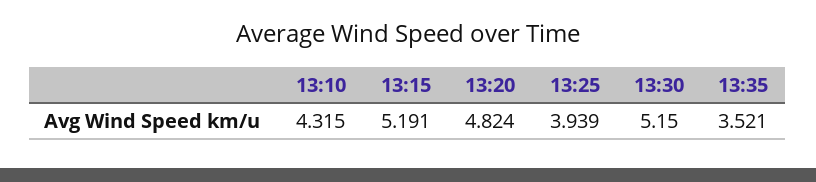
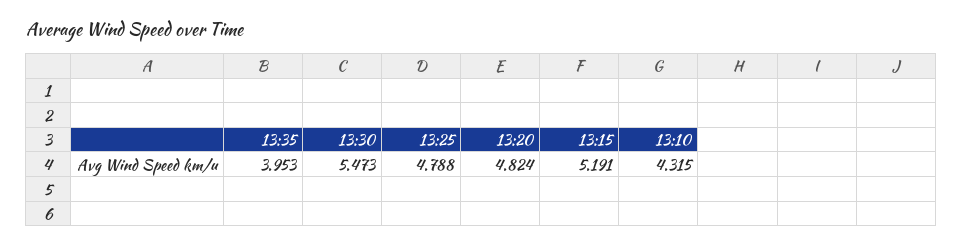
13:25: 3.939 -> 4.788
13:30: 5.15 -> 5.473
13:35: 3.521 -> 3.953

